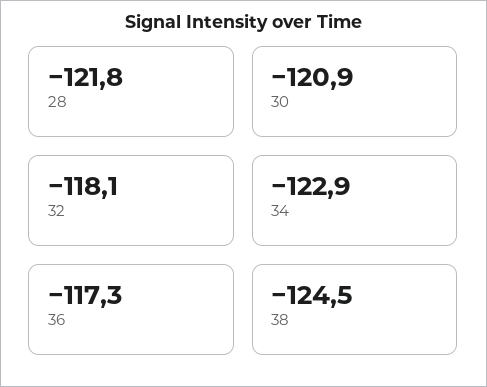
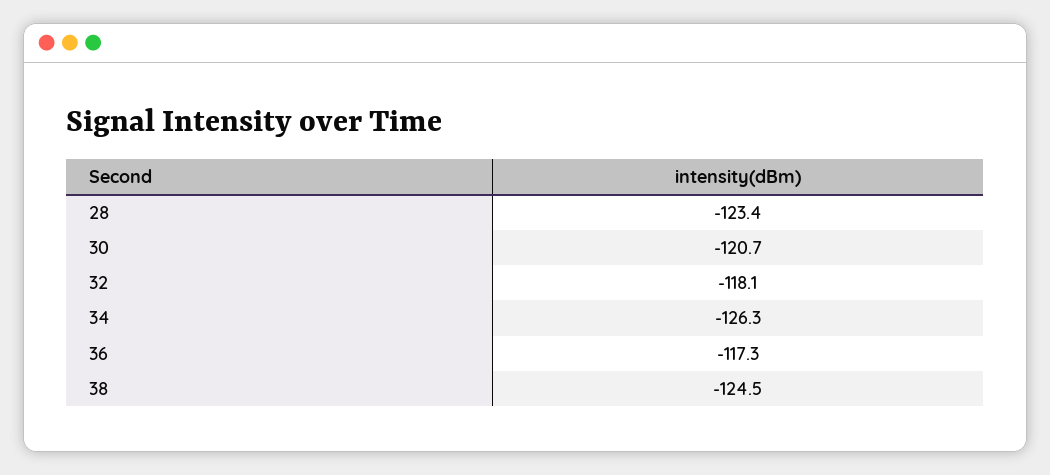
28: -121.8 -> -123.4
30: -120.9 -> -120.7
34: -122.9 -> -126.3

